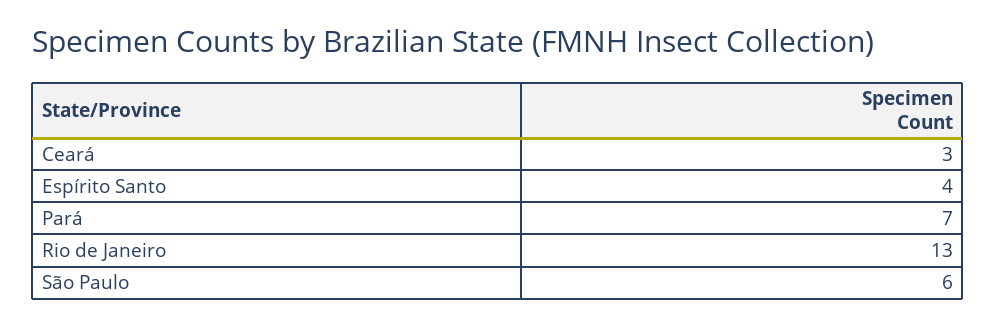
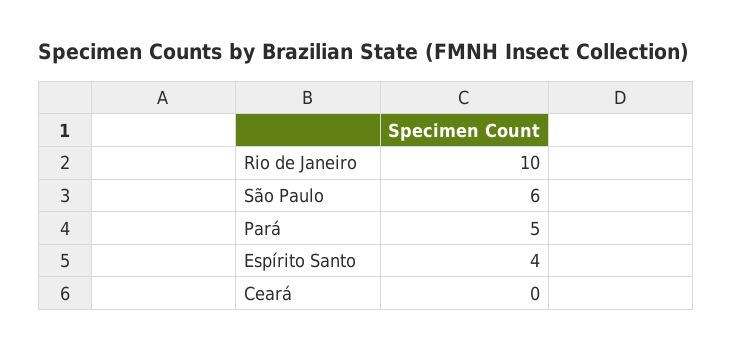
Ceará: 3 -> 0
Pará: 7 -> 5
Rio de Janeiro: 13 -> 10

